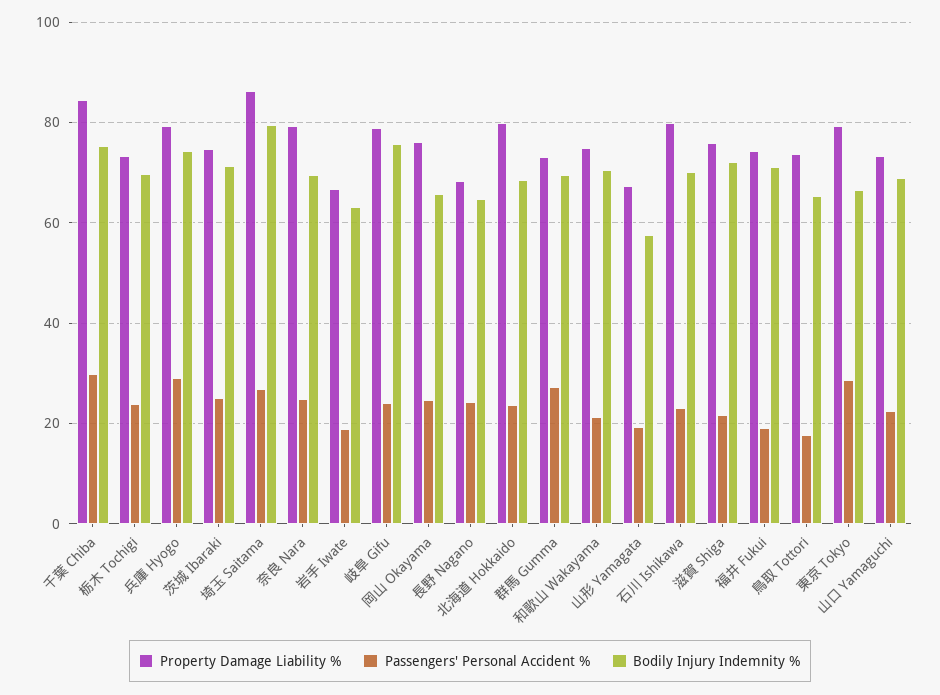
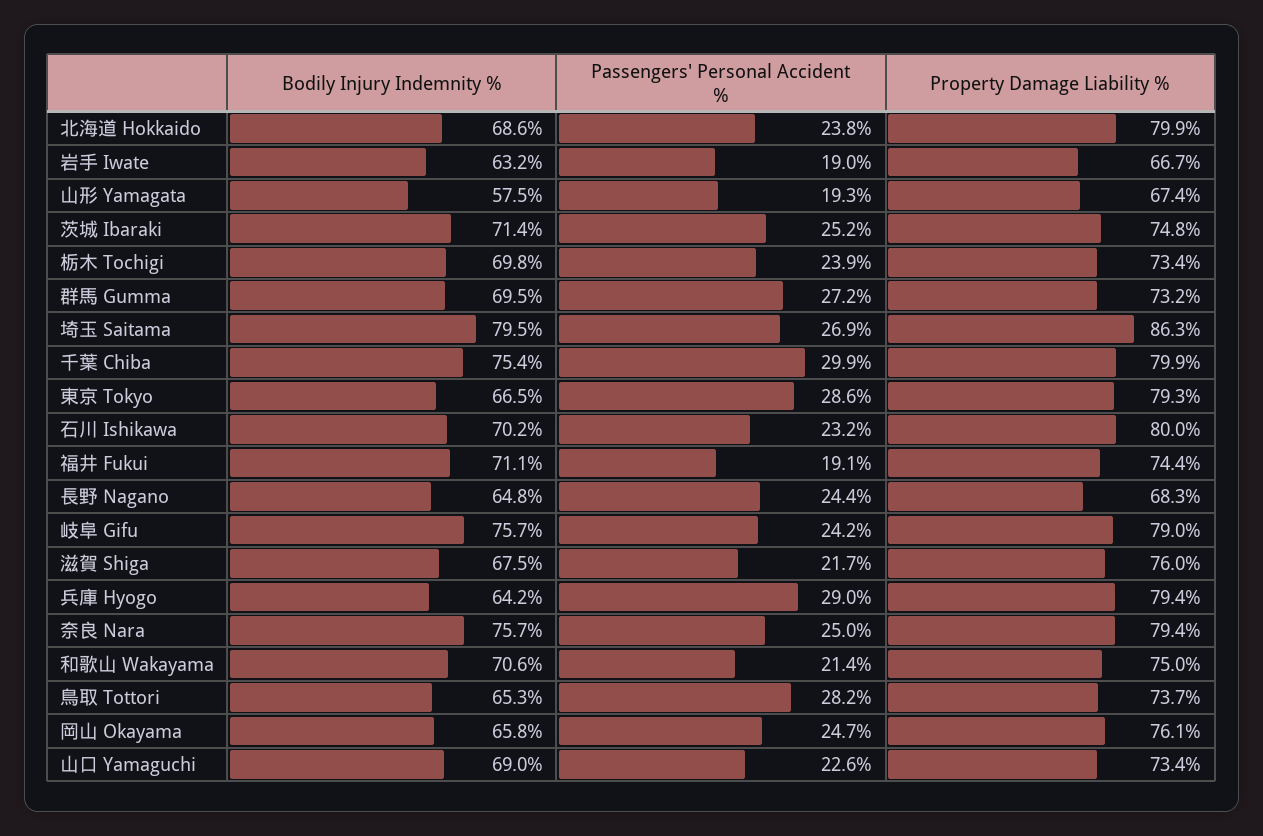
Property Damage Liability %, 千葉 Chiba: 84 -> 79.9
Bodily Injury Indemnity %, 兵庫 Hyogo: 74 -> 64.2
Bodily Injury Indemnity %, 奈良 Nara: 70 -> 75.7
Bodily Injury Indemnity %, 滋賀 Shiga: 72 -> 67.5
Passengers' Personal Accident %, 鳥取 Tottori: 18 -> 28.2

